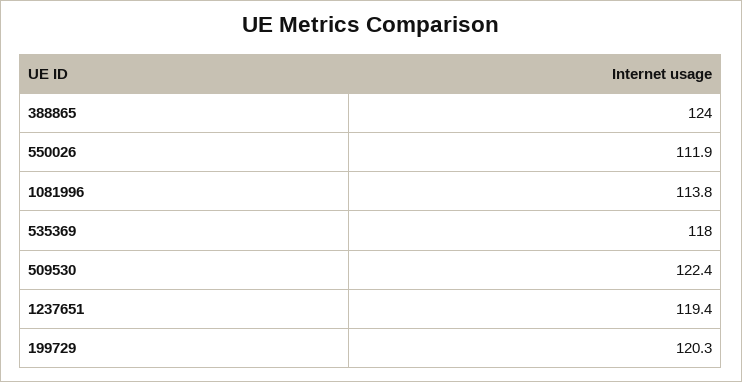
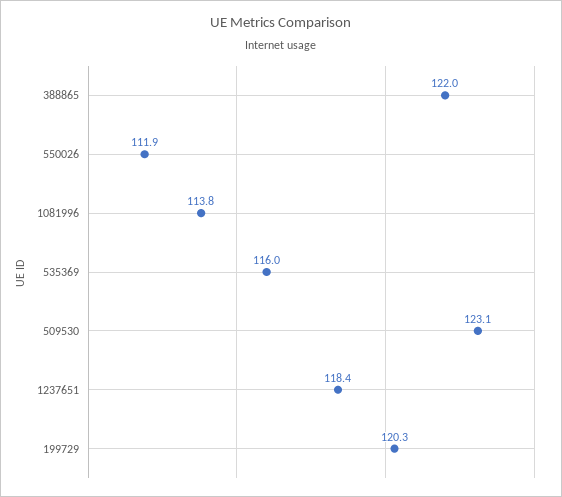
388865: 124 -> 122
535369: 118 -> 116
509530: 122.4 -> 123.1
1237651: 119.4 -> 118.4

